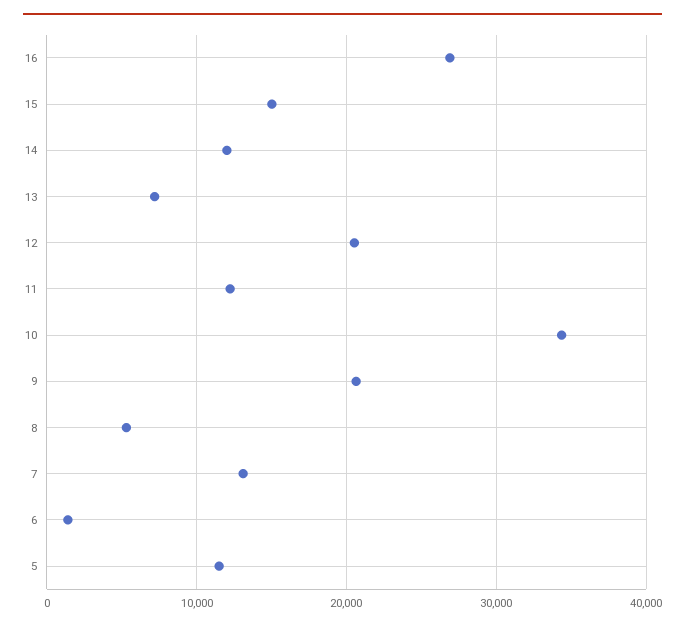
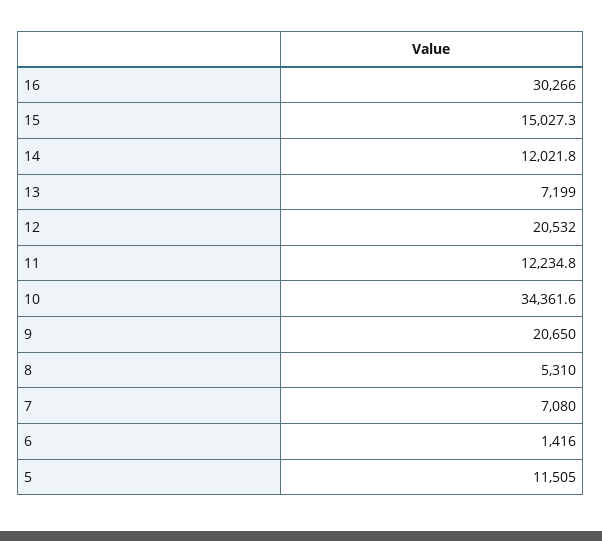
16: 27000 -> 30266
7: 13000 -> 7080

